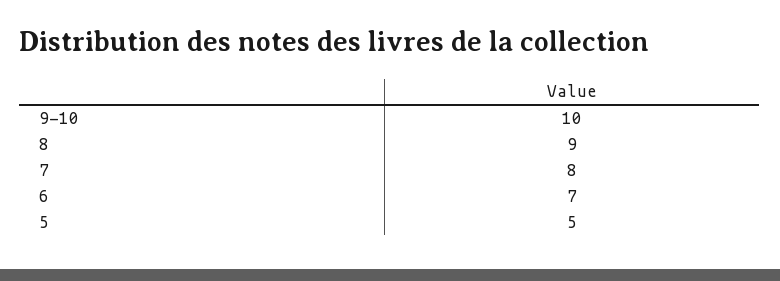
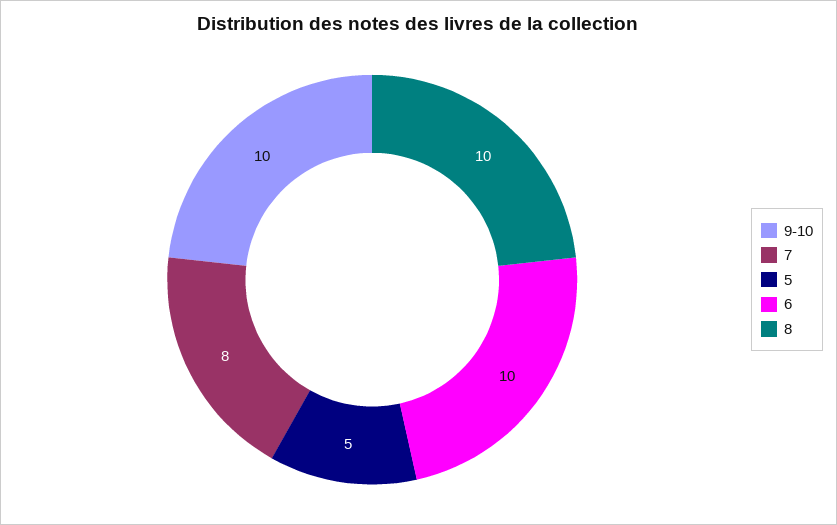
8: 9 -> 10
6: 7 -> 10

